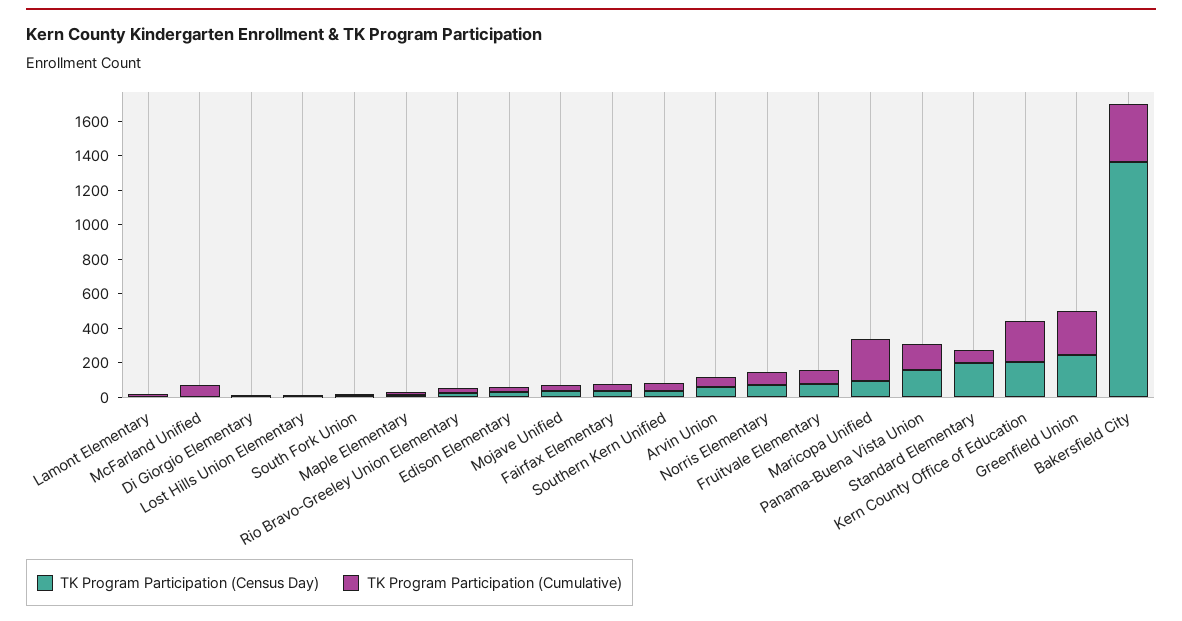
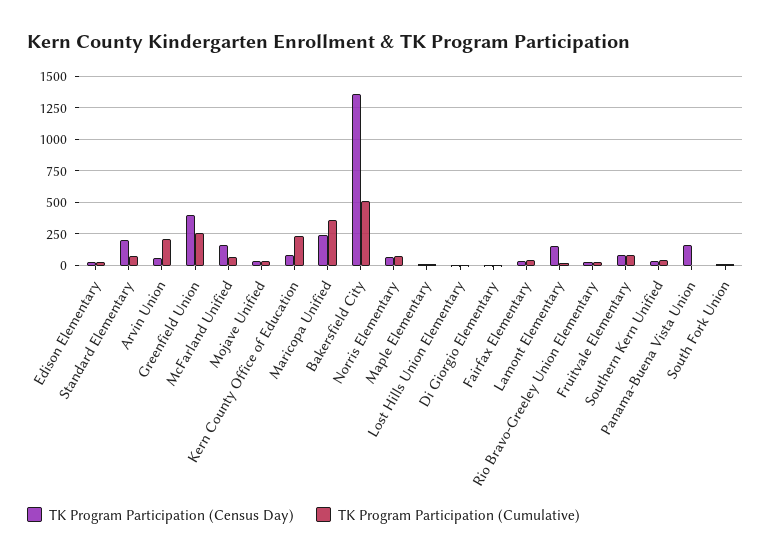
TK Program Participation (Census Day), Lamont Elementary: 0 -> 150
TK Program Participation (Census Day), McFarland Unified: 0 -> 150
TK Program Participation (Cumulative), Arvin Union: 50 -> 200
TK Program Participation (Census Day), Maricopa Unified: 100 -> 250
TK Program Participation (Cumulative), Maricopa Unified: 250 -> 350
TK Program Participation (Cumulative), Panama-Buena Vista Union: 150 -> 0
TK Program Participation (Census Day), Kern County Office of Education: 200 -> 100
TK Program Participation (Census Day), Greenfield Union: 250 -> 400
TK Program Participation (Cumulative), Bakersfield City: 350 -> 500

